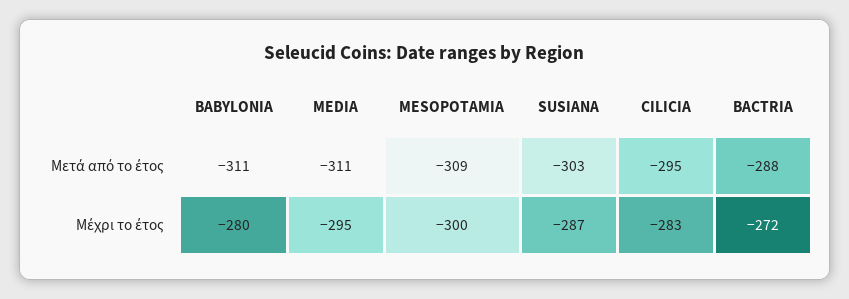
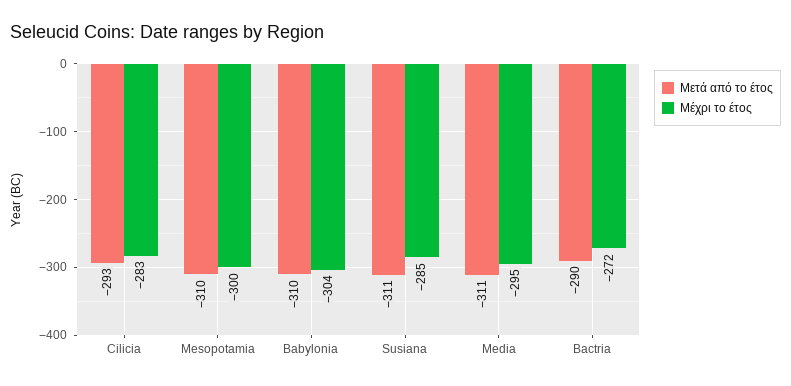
Μετά από το έτος, BABYLONIA: -311 -> -310
Μετά από το έτος, MESOPOTAMIA: -309 -> -310
Μετά από το έτος, SUSIANA: -303 -> -311
Μετά από το έτος, CILICIA: -295 -> -293
Μετά από το έτος, BACTRIA: -288 -> -290
Μέχρι το έτος, BABYLONIA: -280 -> -304
Μέχρι το έτος, SUSIANA: -287 -> -285

